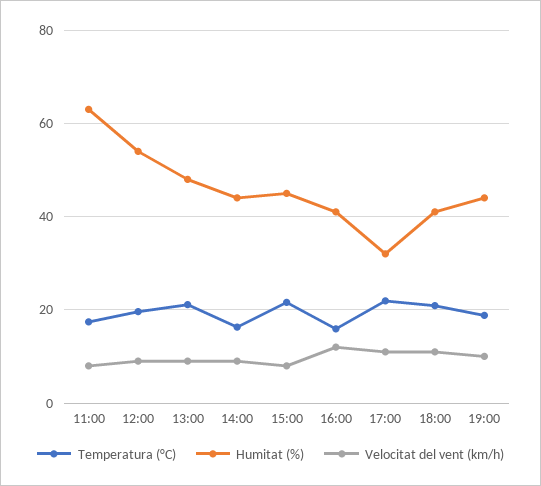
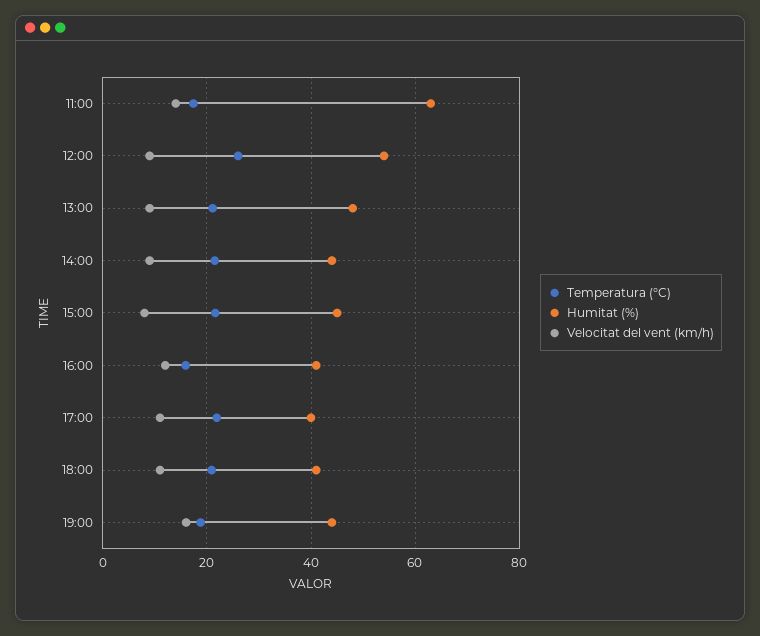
Velocitat del vent (km/h), 11:00: 8 -> 14
Temperatura (°C), 12:00: 20 -> 26
Temperatura (°C), 14:00: 16 -> 22
Humitat (%), 17:00: 32 -> 40
Velocitat del vent (km/h), 19:00: 10 -> 16

